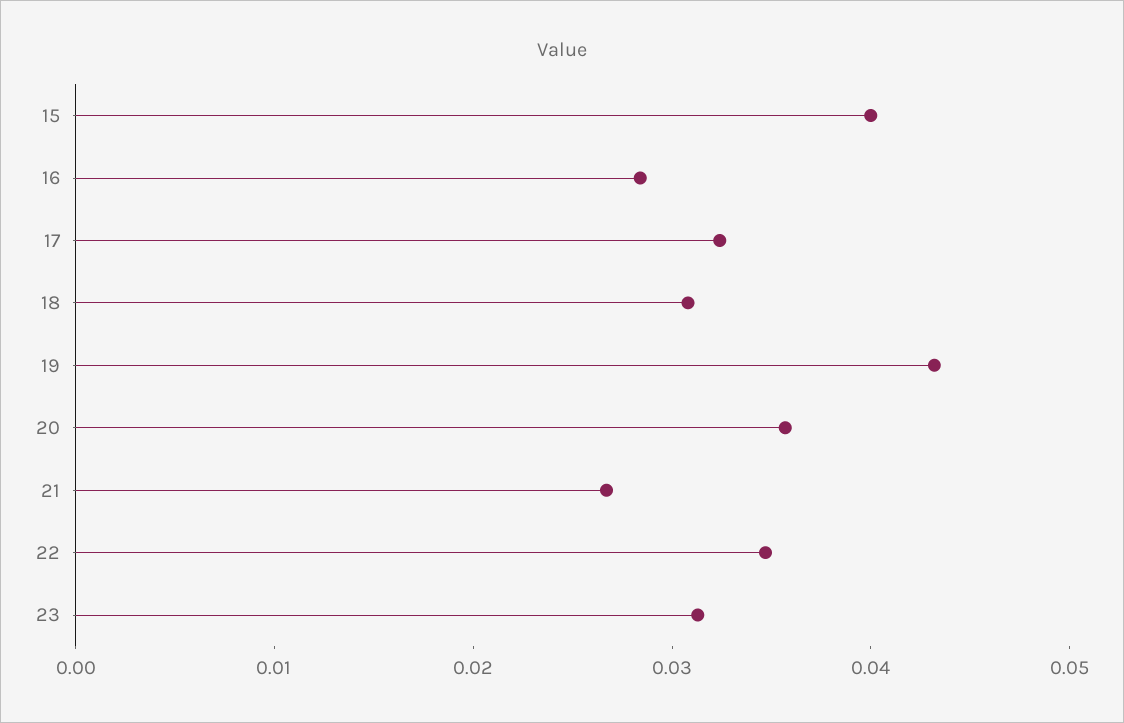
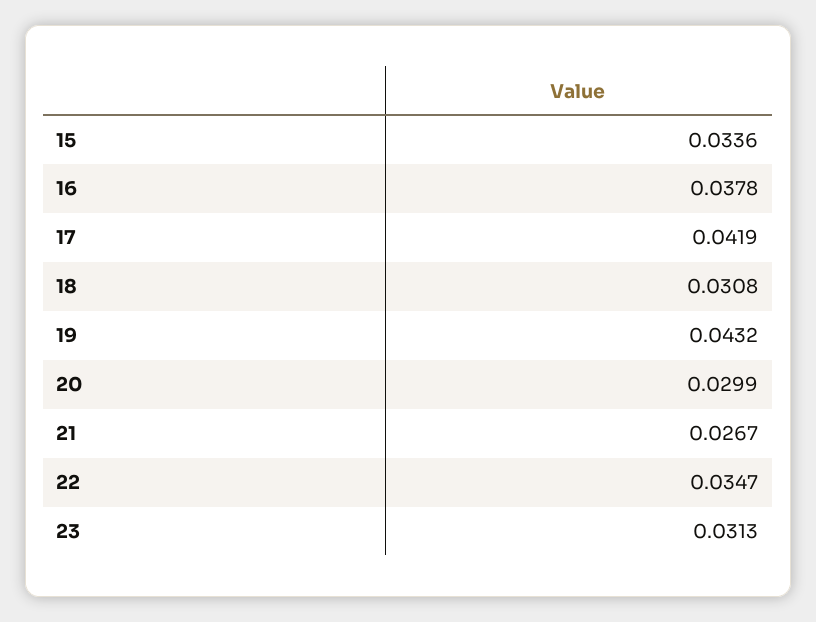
15: 0.04 -> 0.0336
16: 0.028 -> 0.0378
17: 0.032 -> 0.0419
20: 0.036 -> 0.0299

